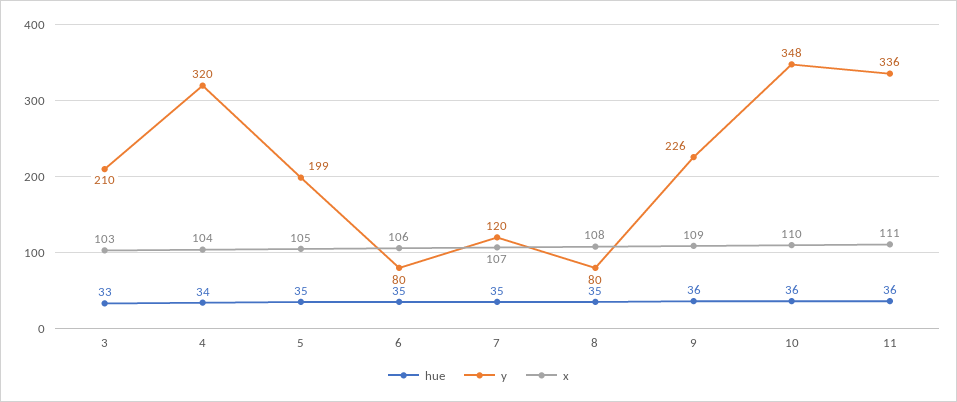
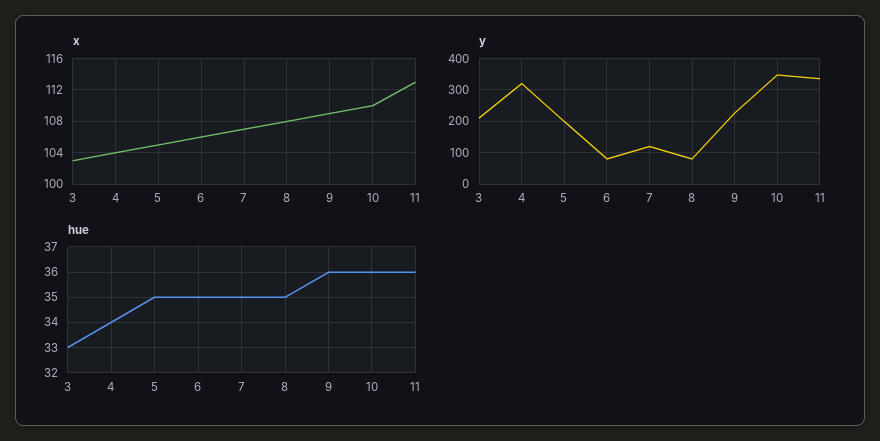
x, 11: 111 -> 113

